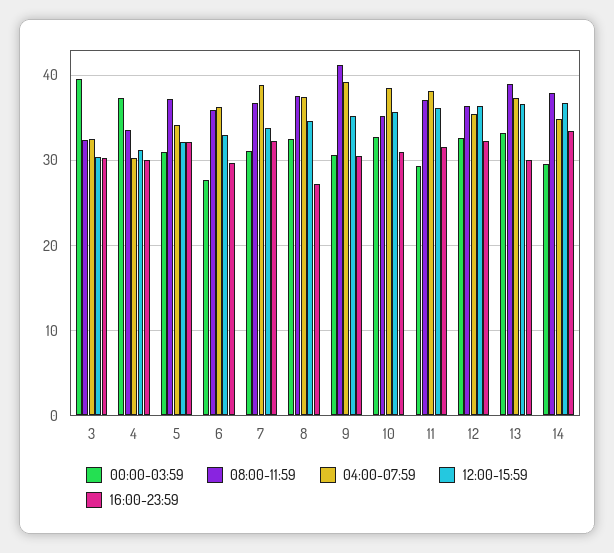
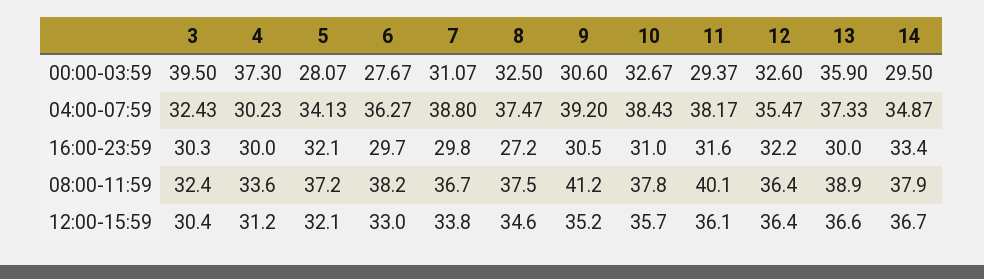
00:00-03:59, 5: 31 -> 28.07
08:00-11:59, 6: 36 -> 38.2
16:00-23:59, 7: 32 -> 29.8
08:00-11:59, 10: 35 -> 37.8
08:00-11:59, 11: 37 -> 40.1
00:00-03:59, 13: 33 -> 35.9

